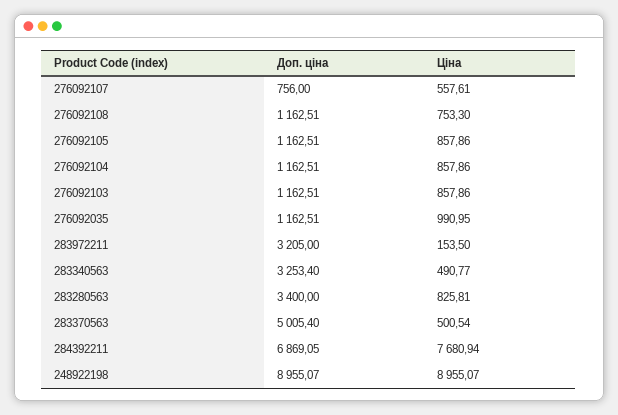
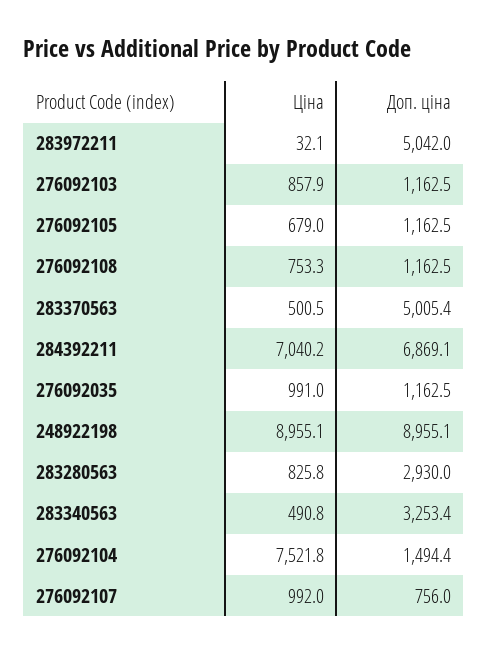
Ціна, 276092107: 557.61 -> 992
Ціна, 276092105: 857.86 -> 679
Доп. ціна, 276092104: 1162.51 -> 1494.4
Ціна, 276092104: 857.86 -> 7521.8
Доп. ціна, 283972211: 3205 -> 5042
Ціна, 283972211: 153.5 -> 32.1
Доп. ціна, 283280563: 3400 -> 2930
Ціна, 284392211: 7680.94 -> 7040.2

